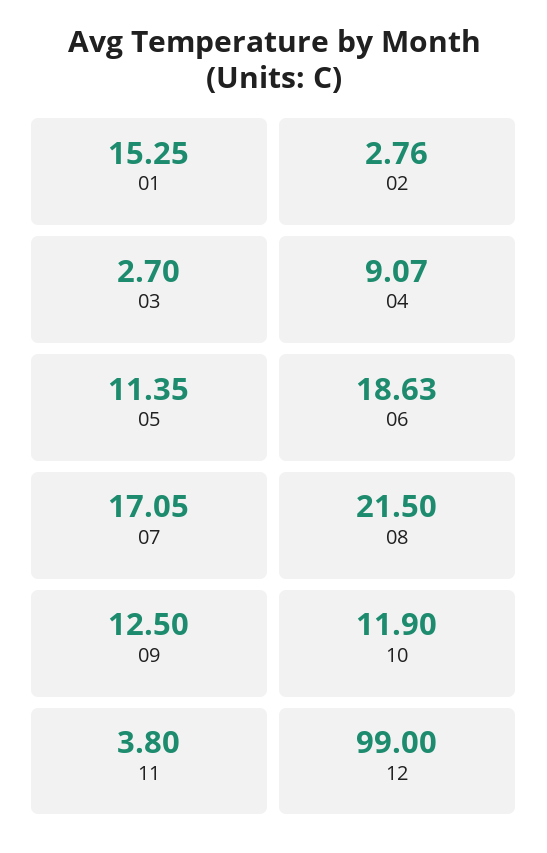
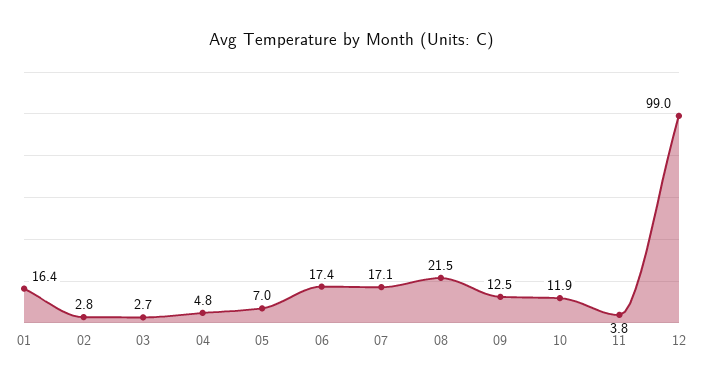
01: 15.25 -> 16.4
04: 9.07 -> 4.8
05: 11.35 -> 7
06: 18.63 -> 17.4

